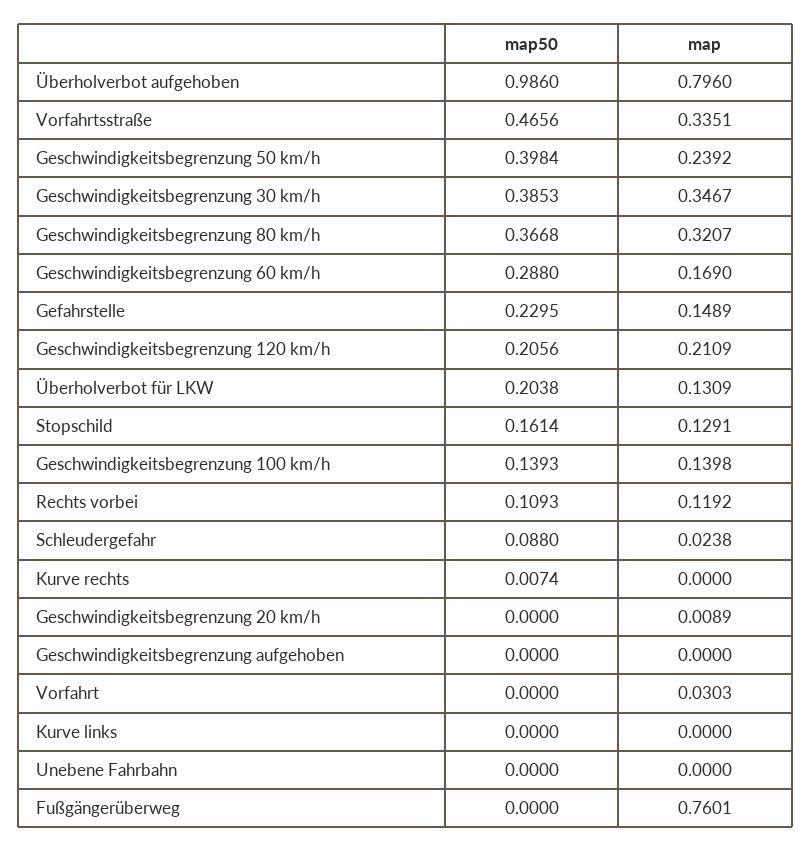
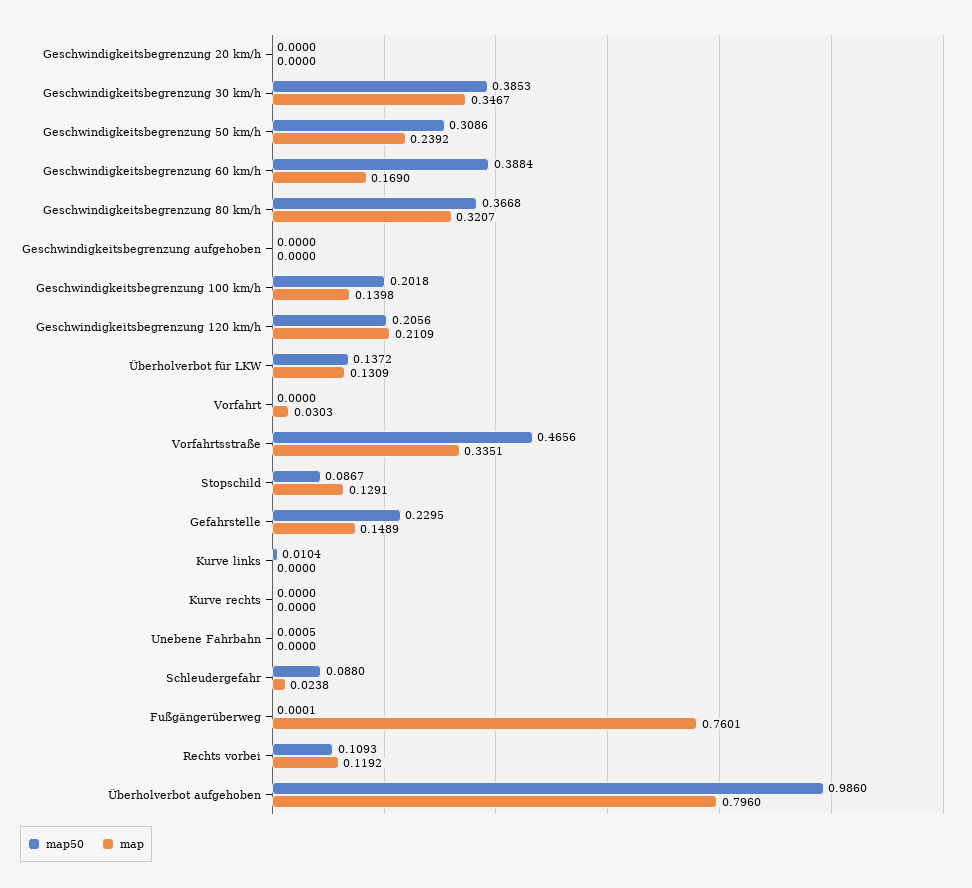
map50, Geschwindigkeitsbegrenzung 50 km/h: 0.3984 -> 0.3086
map50, Geschwindigkeitsbegrenzung 60 km/h: 0.288 -> 0.3884
map50, Überholverbot für LKW: 0.2038 -> 0.1372
map50, Stopschild: 0.1614 -> 0.0867
map50, Geschwindigkeitsbegrenzung 100 km/h: 0.1393 -> 0.2018
map50, Kurve rechts: 0.0074 -> 0
map, Geschwindigkeitsbegrenzung 20 km/h: 0.0089 -> 0
map50, Kurve links: 0 -> 0.0104
map50, Unebene Fahrbahn: 0 -> 0.0005
map50, Fußgängerüberweg: 0 -> 0.0001

